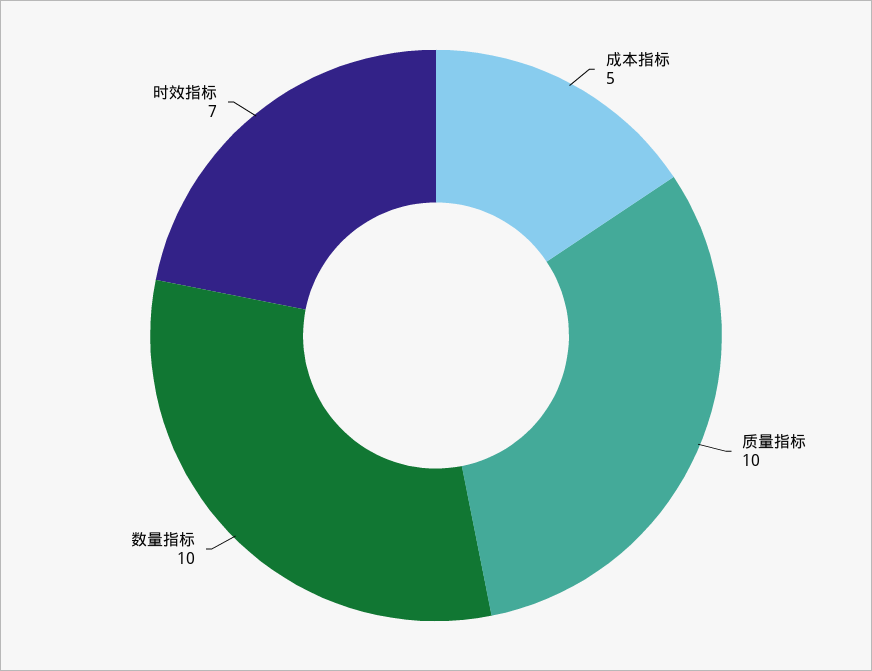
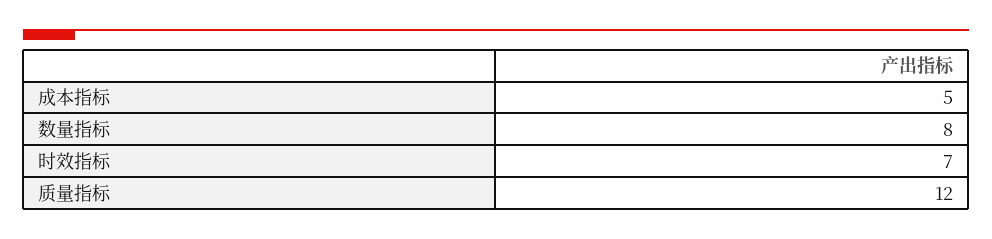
质量指标: 10 -> 12
数量指标: 10 -> 8

